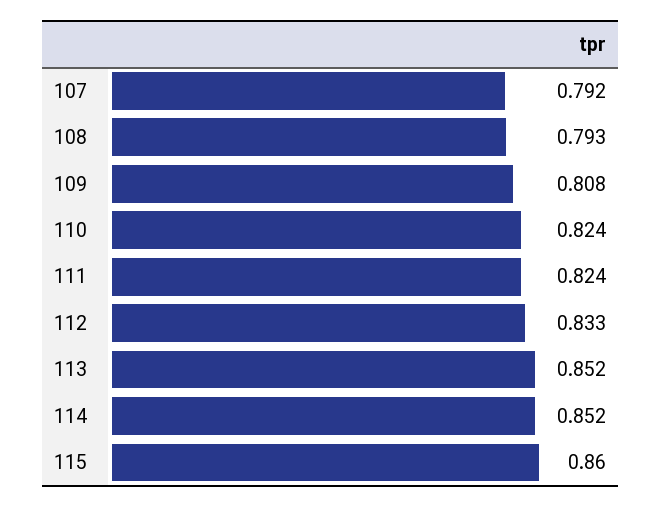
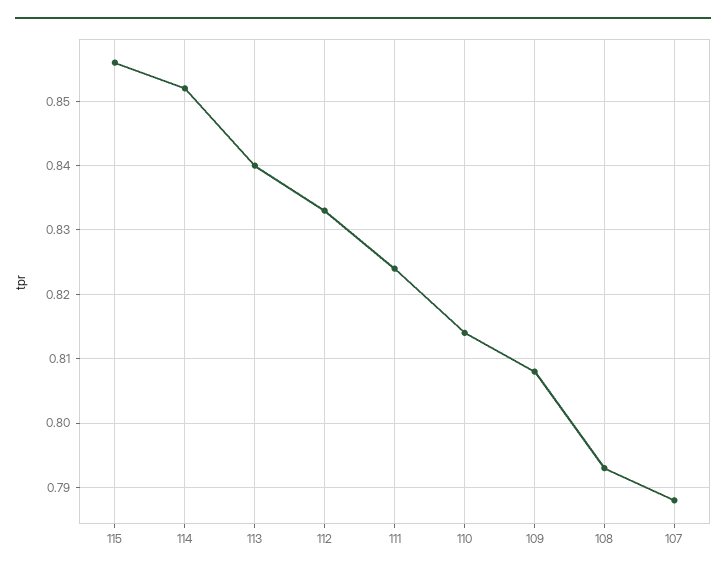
107: 0.792 -> 0.788
110: 0.824 -> 0.814
113: 0.852 -> 0.84
115: 0.86 -> 0.856

